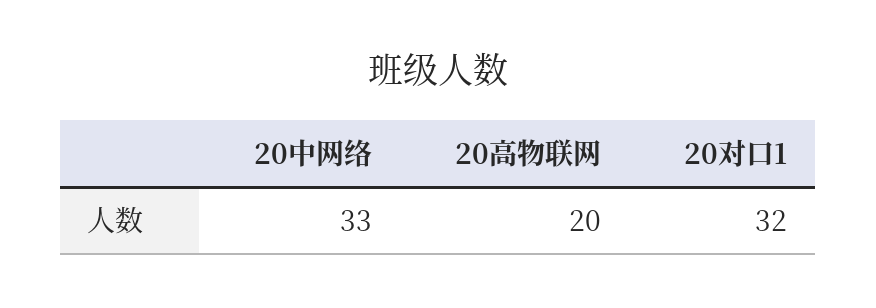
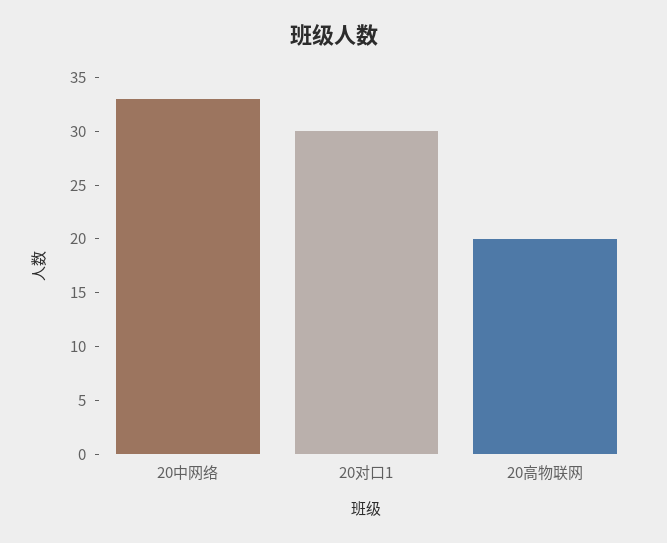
20对口1: 32 -> 30

